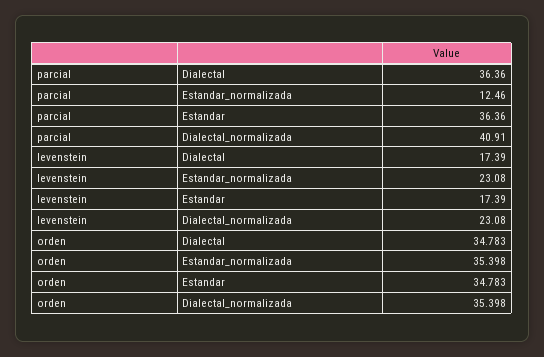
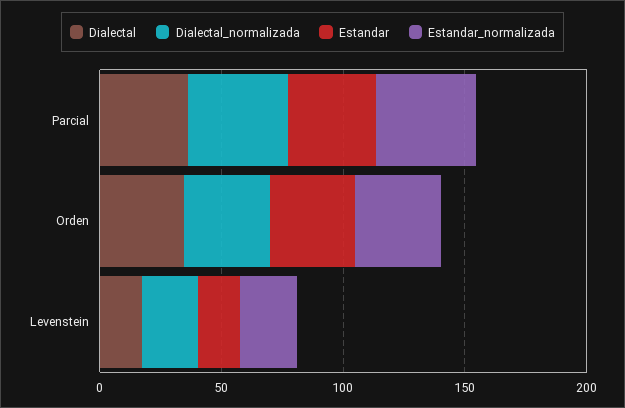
Estandar_normalizada, parcial: 12.46 -> 40

